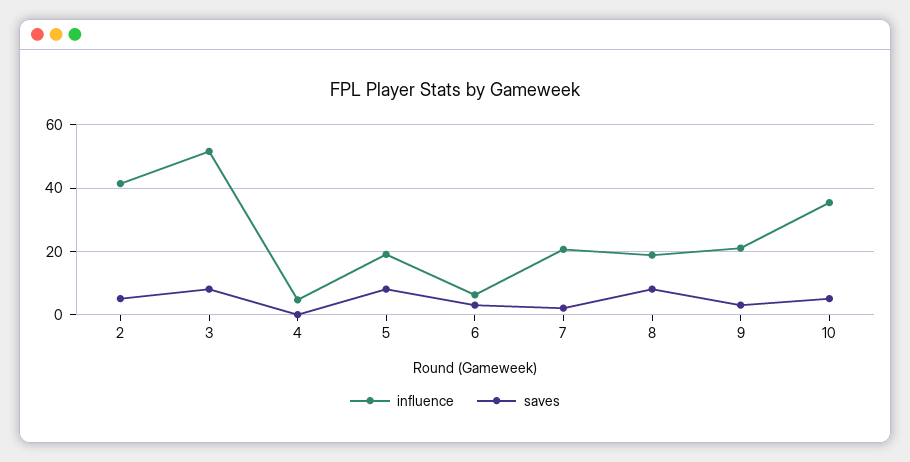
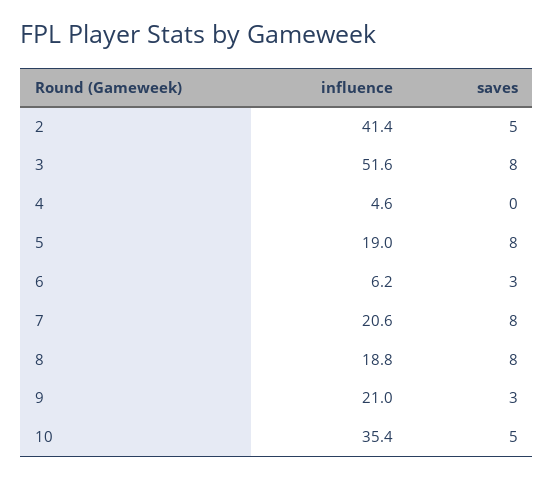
saves, 7: 2 -> 8

